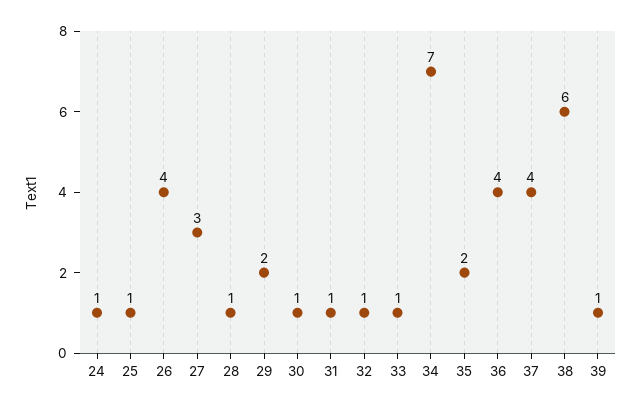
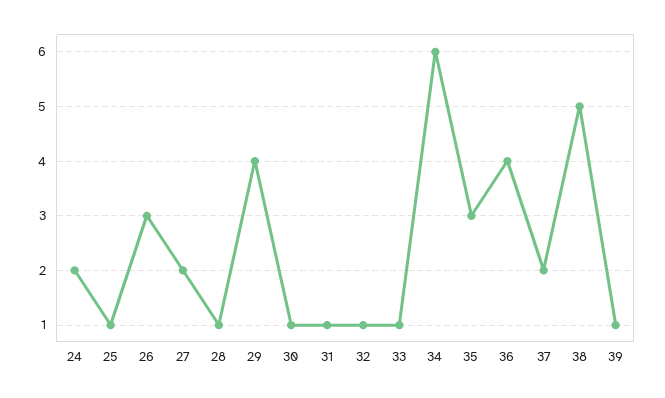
24: 1 -> 2
26: 4 -> 3
27: 3 -> 2
29: 2 -> 4
34: 7 -> 6
35: 2 -> 3
37: 4 -> 2
38: 6 -> 5

